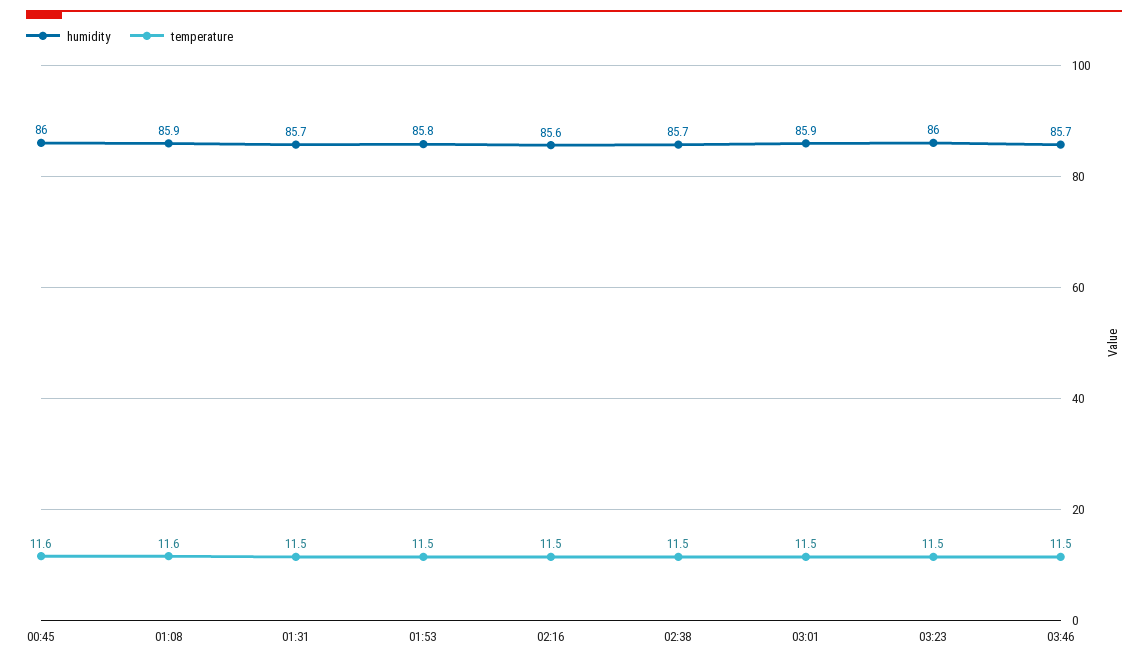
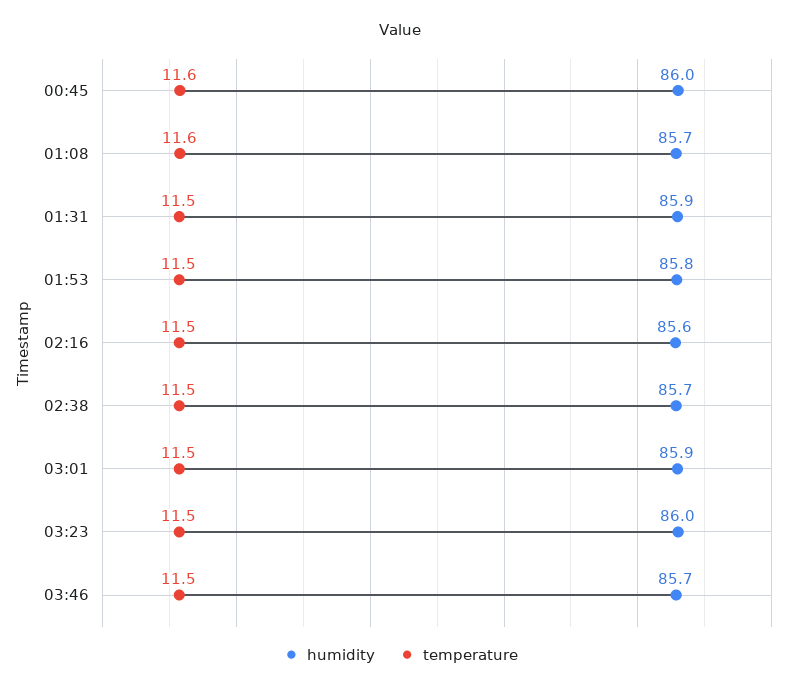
humidity, 01:08: 85.9 -> 85.7
humidity, 01:31: 85.7 -> 85.9

